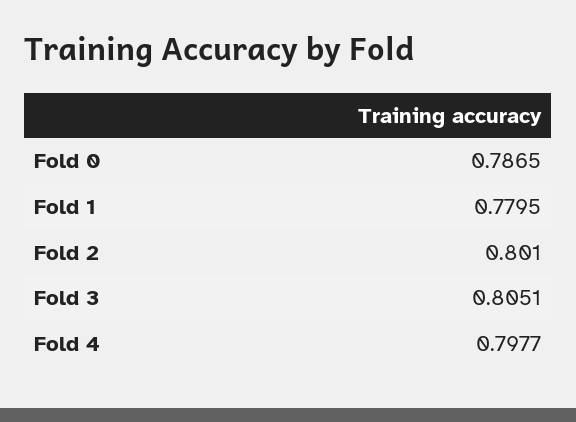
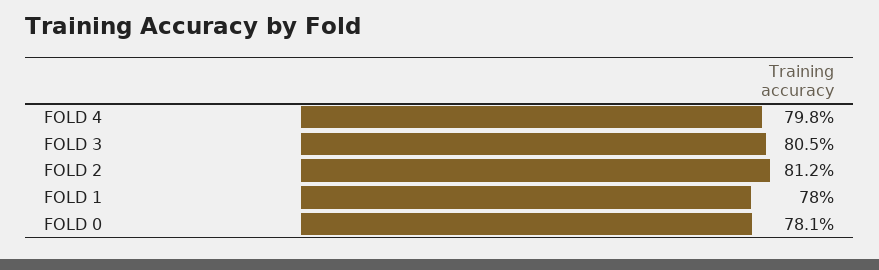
Fold 0: 0.7865 -> 0.781
Fold 2: 0.801 -> 0.812

